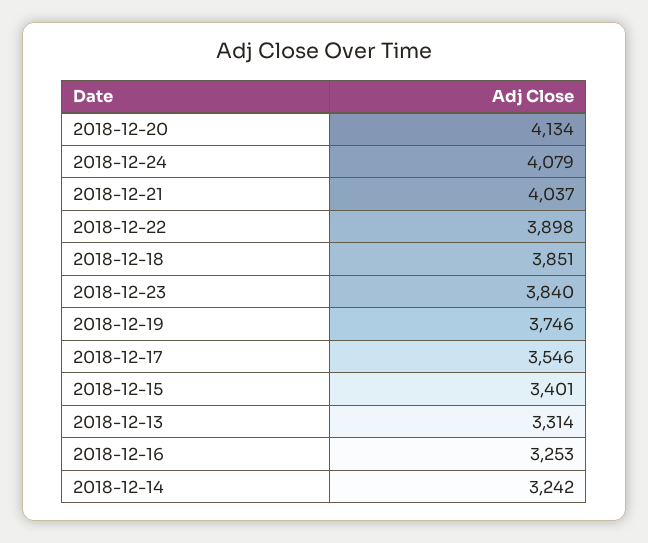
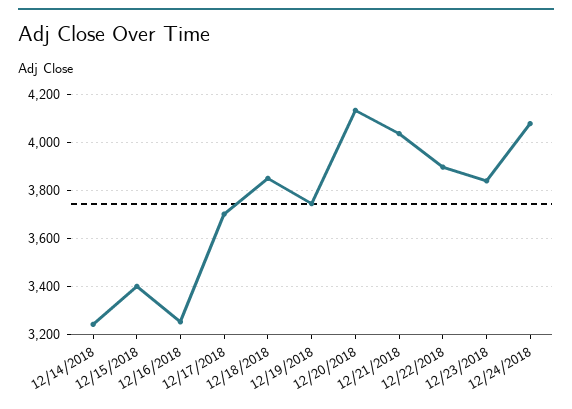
2018-12-17: 3546 -> 3700
2018-12-13: 3314 -> none

